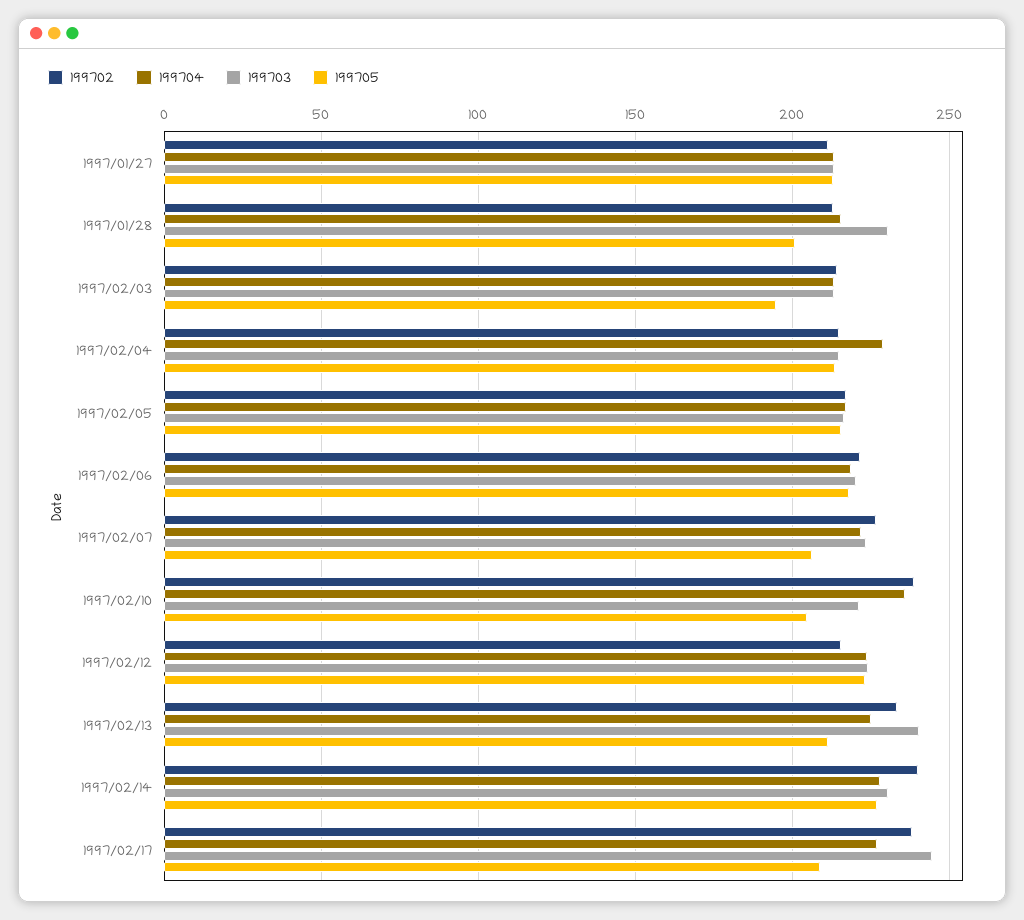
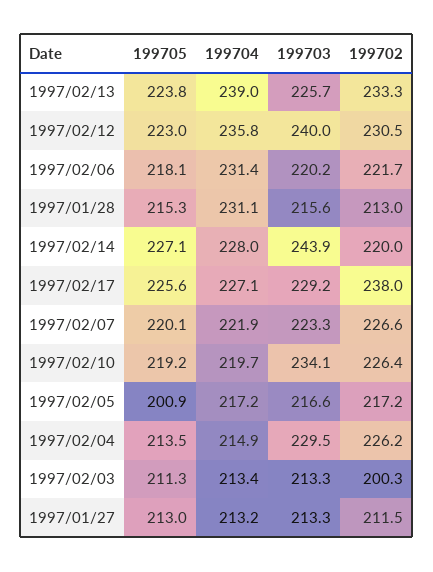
199704, 1997/01/28: 215 -> 231.1
199703, 1997/01/28: 230 -> 215.6
199705, 1997/01/28: 200 -> 215.3
199702, 1997/02/03: 215 -> 200.3
199705, 1997/02/03: 195 -> 211.3
199702, 1997/02/04: 215 -> 226.2
199704, 1997/02/04: 230 -> 214.9
199703, 1997/02/04: 215 -> 229.5
199705, 1997/02/05: 215 -> 200.9
199704, 1997/02/06: 220 -> 231.4
199705, 1997/02/07: 205 -> 220.1
199702, 1997/02/10: 240 -> 226.4
199704, 1997/02/10: 235 -> 219.7
199703, 1997/02/10: 220 -> 234.1
199705, 1997/02/10: 205 -> 219.2
199702, 1997/02/12: 215 -> 230.5
199704, 1997/02/12: 225 -> 235.8
199703, 1997/02/12: 225 -> 240
199704, 1997/02/13: 225 -> 239
199703, 1997/02/13: 240 -> 225.7
199705, 1997/02/13: 210 -> 223.8
199702, 1997/02/14: 240 -> 220
199703, 1997/02/14: 230 -> 243.9
199703, 1997/02/17: 245 -> 229.2
199705, 1997/02/17: 210 -> 225.6

